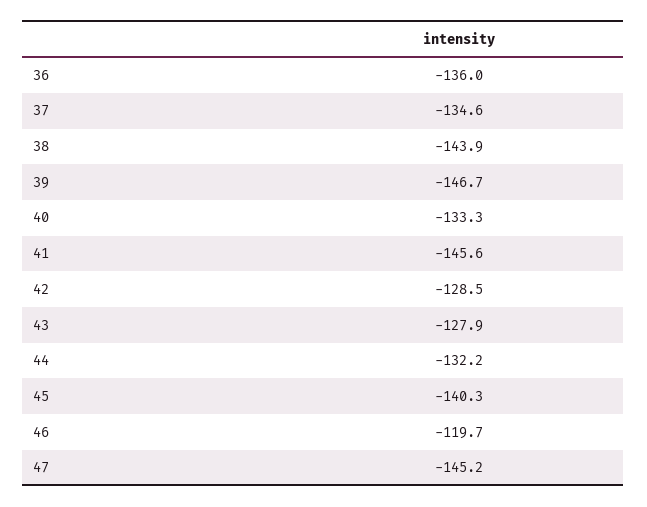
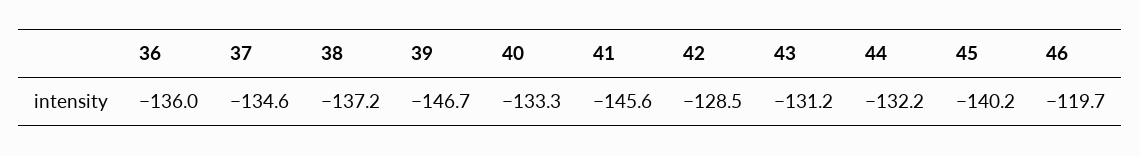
38: -143.9 -> -137.2
43: -127.9 -> -131.2
45: -140.3 -> -140.2
47: -145.2 -> none

